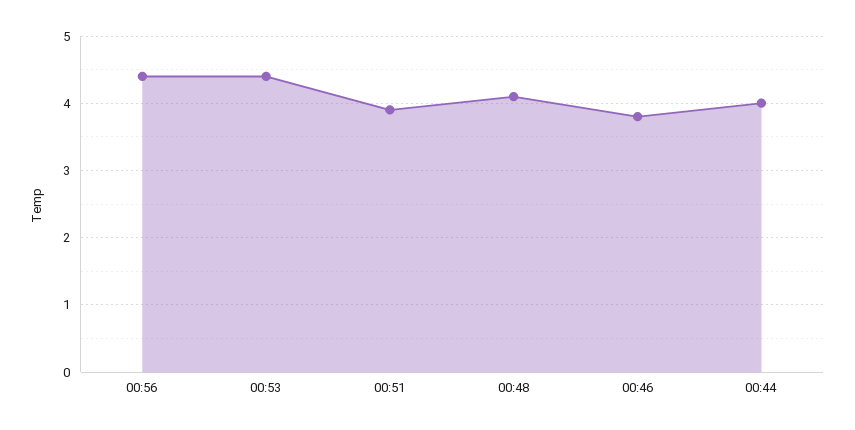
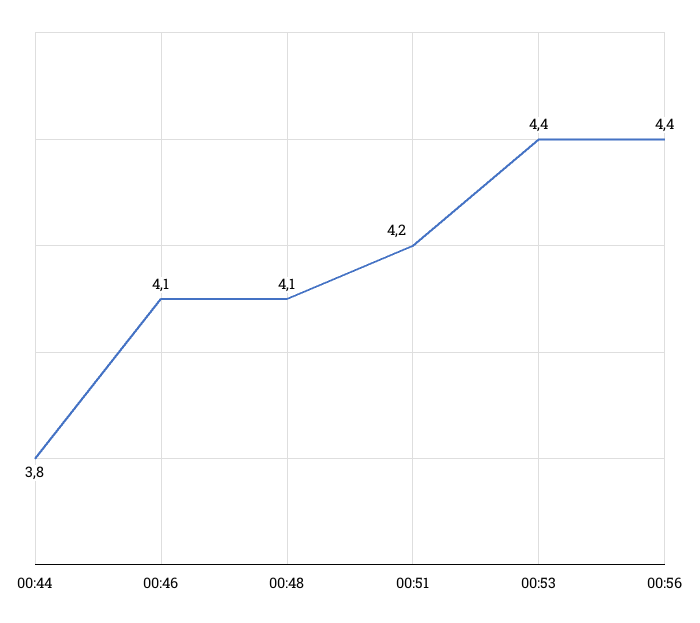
00:51: 3.9 -> 4.2
00:46: 3.8 -> 4.1
00:44: 4 -> 3.8

